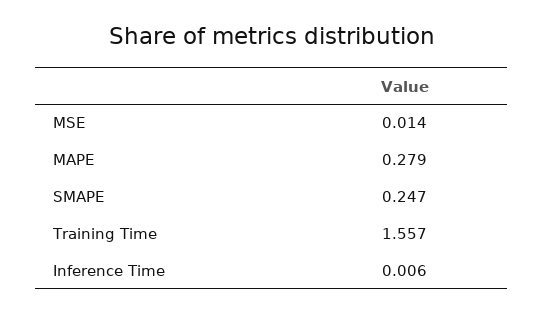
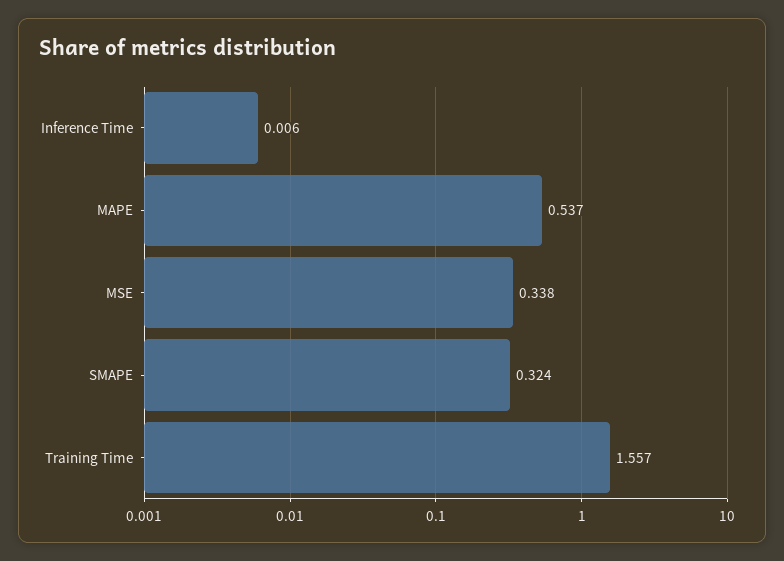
MSE: 0.014 -> 0.338
MAPE: 0.279 -> 0.537
SMAPE: 0.247 -> 0.324

